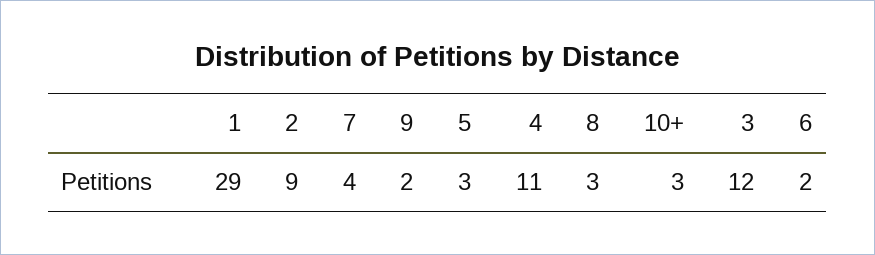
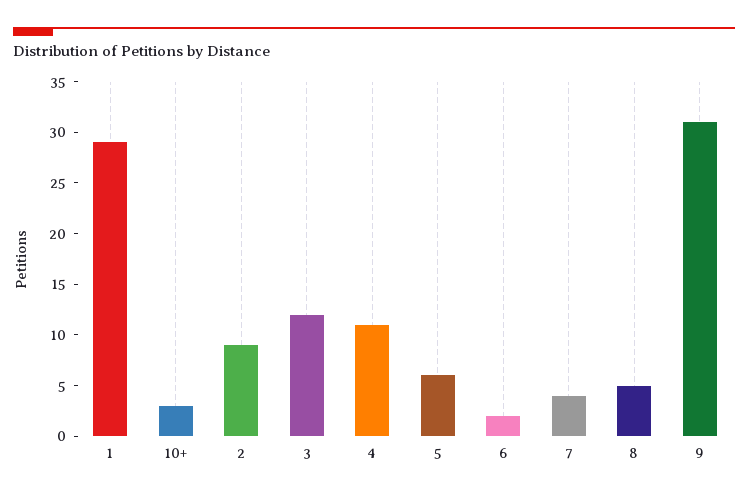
9: 2 -> 31
5: 3 -> 6
8: 3 -> 5

